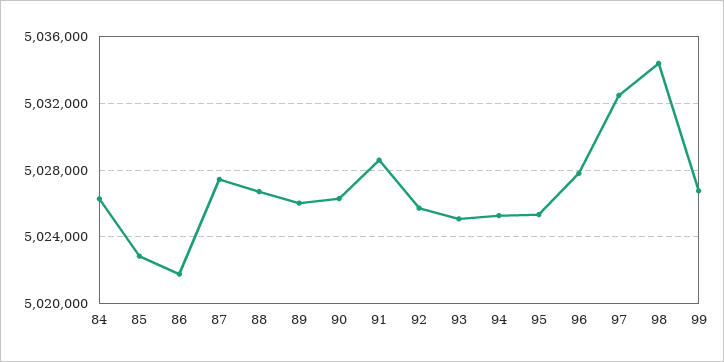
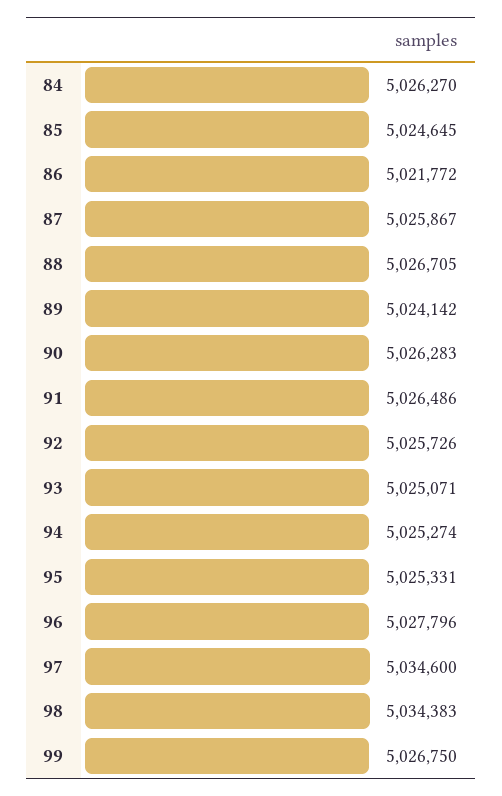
85: 5023000 -> 5024645
87: 5027500 -> 5025867
89: 5026000 -> 5024142
91: 5028500 -> 5026486
97: 5032500 -> 5034600

